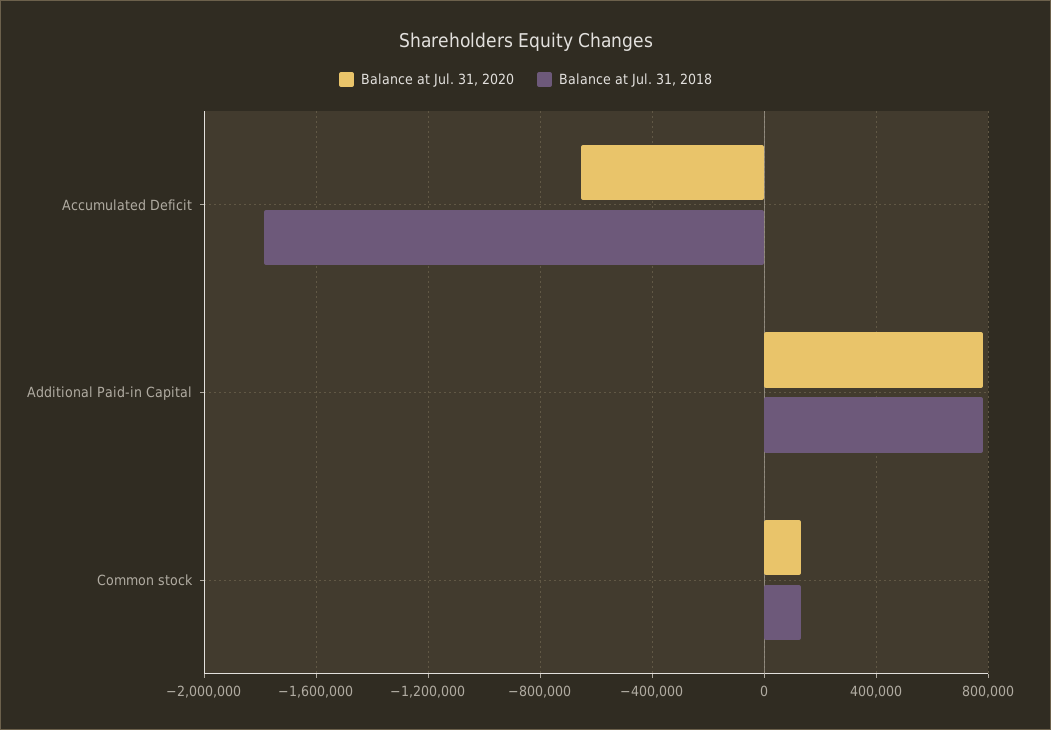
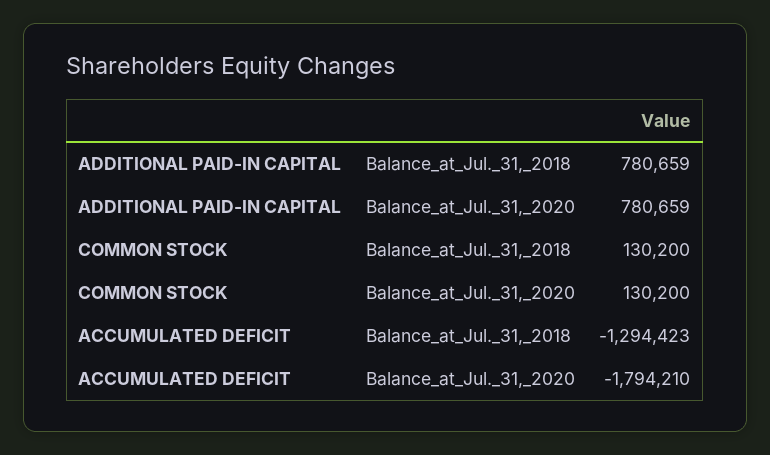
Balance at Jul. 31, 2020, Accumulated Deficit: -650000 -> -1794210
Balance at Jul. 31, 2018, Accumulated Deficit: -1800000 -> -1294423

